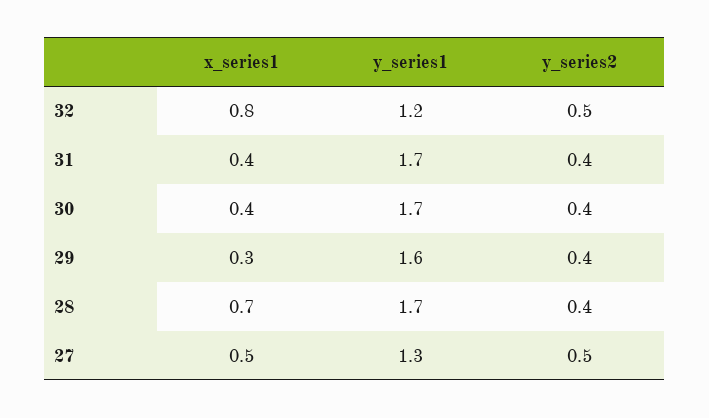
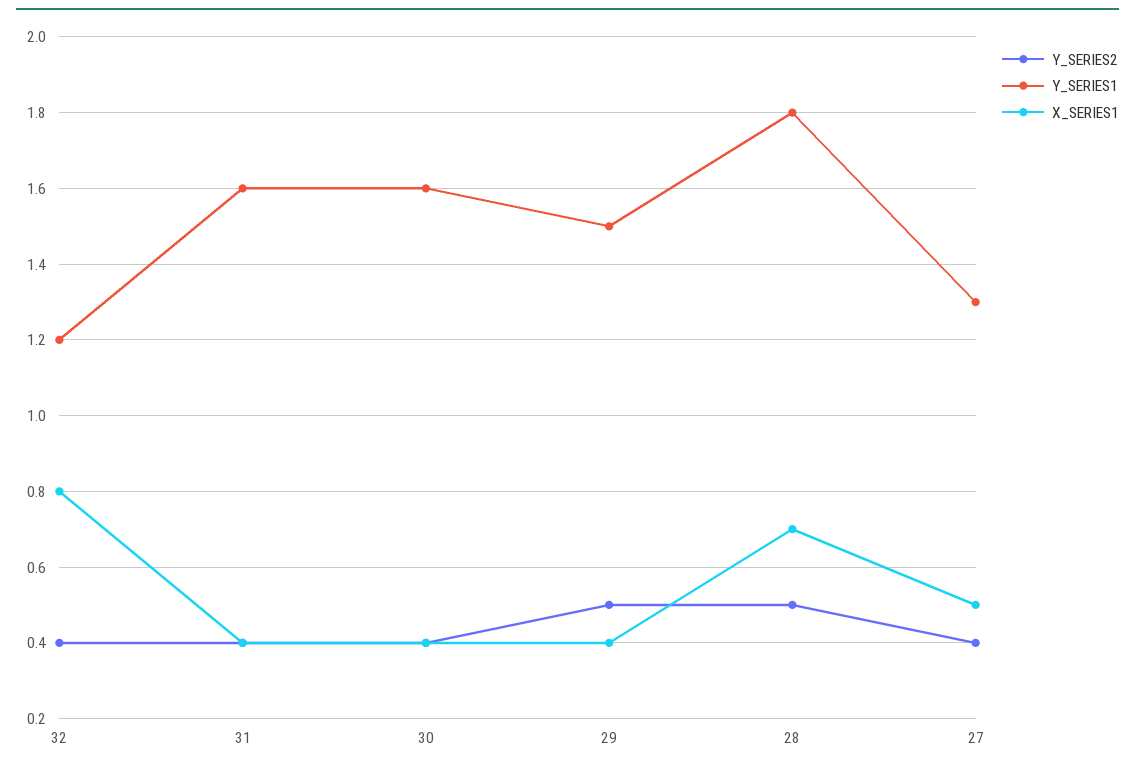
y_series2, 32: 0.5 -> 0.4
y_series1, 31: 1.7 -> 1.6
y_series1, 30: 1.7 -> 1.6
x_series1, 29: 0.3 -> 0.4
y_series1, 29: 1.6 -> 1.5
y_series2, 29: 0.4 -> 0.5
y_series1, 28: 1.7 -> 1.8
y_series2, 28: 0.4 -> 0.5
y_series2, 27: 0.5 -> 0.4

